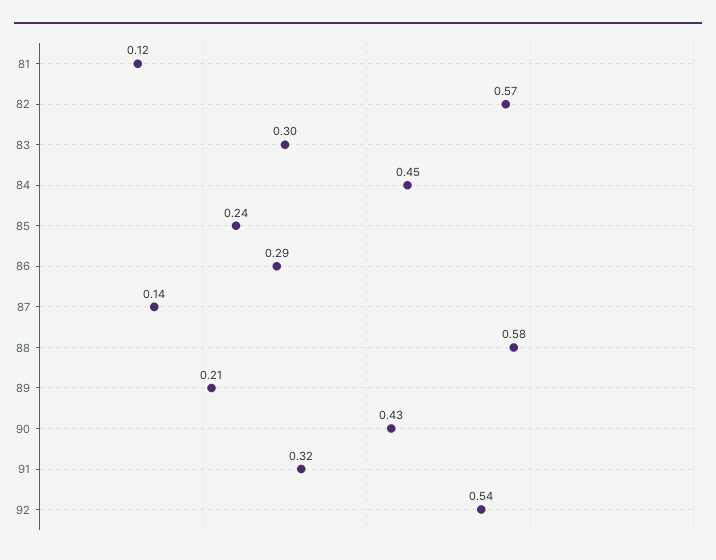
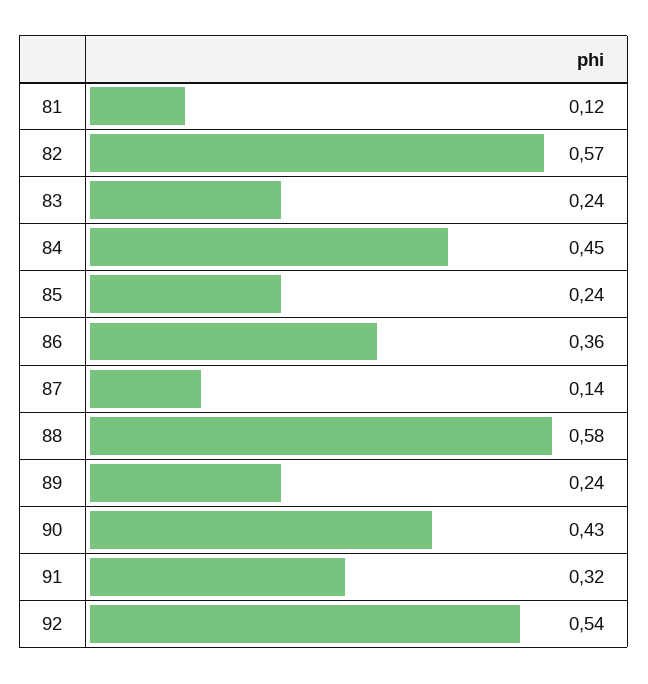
83: 0.3 -> 0.24
86: 0.29 -> 0.36
89: 0.21 -> 0.24

